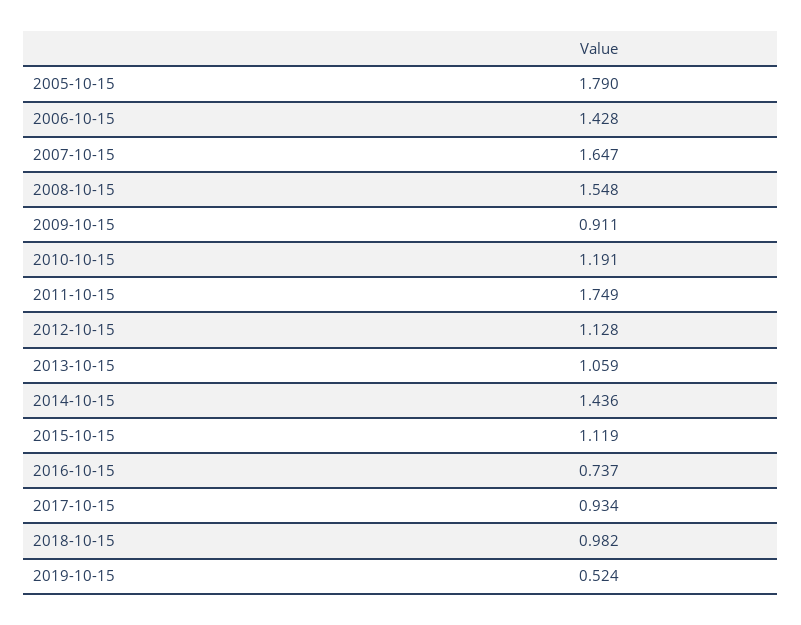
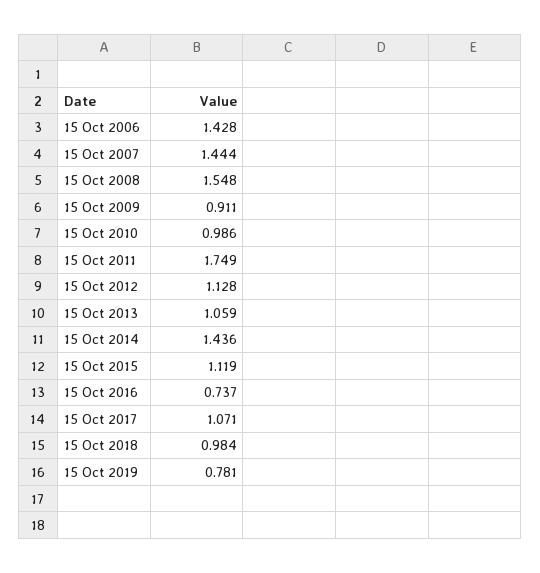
2005-10-15: 1.79 -> none
2007-10-15: 1.647 -> 1.444
2010-10-15: 1.191 -> 0.986
2017-10-15: 0.934 -> 1.071
2018-10-15: 0.982 -> 0.984
2019-10-15: 0.524 -> 0.781

